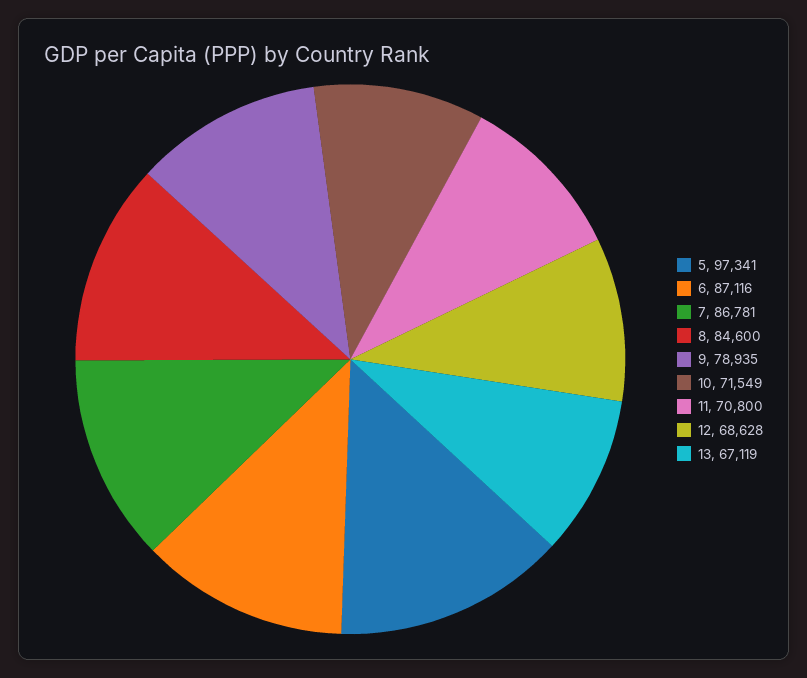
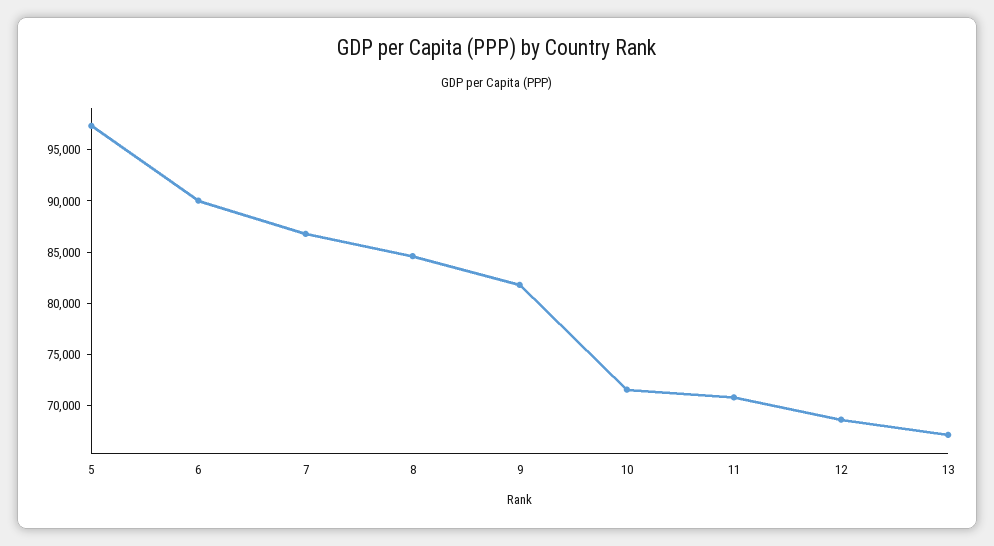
6: 87116 -> 90000
9: 78935 -> 82000

